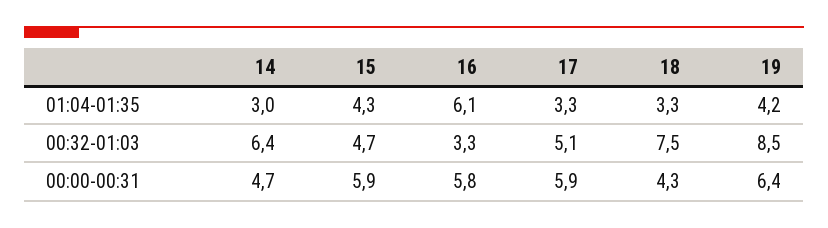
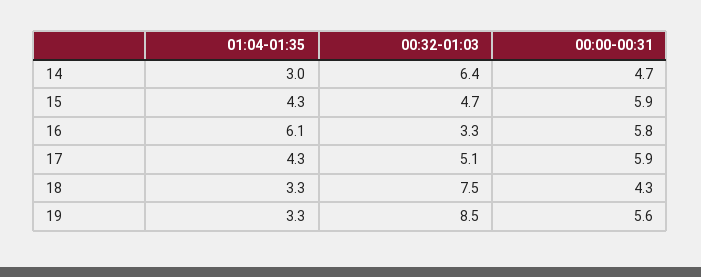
17, 01:04-01:35: 3.3 -> 4.3
19, 01:04-01:35: 4.2 -> 3.3
19, 00:00-00:31: 6.4 -> 5.6

